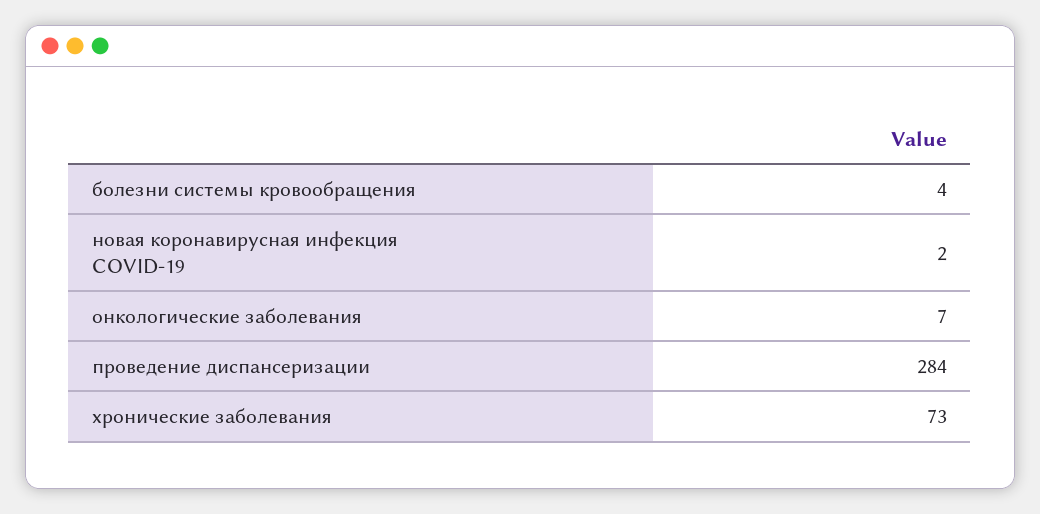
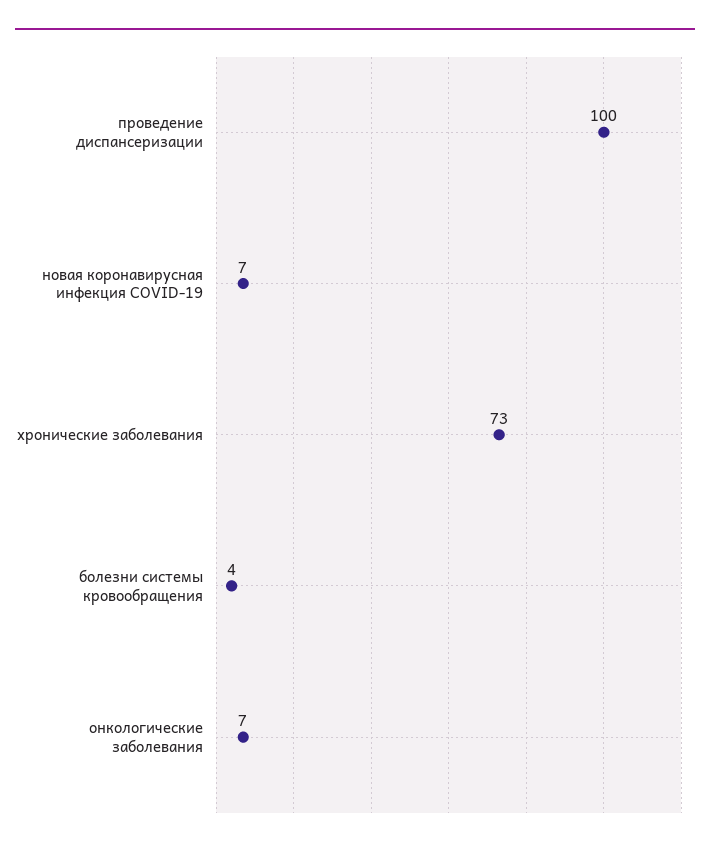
новая коронавирусная инфекция COVID-19: 2 -> 7
проведение диспансеризации: 284 -> 100

